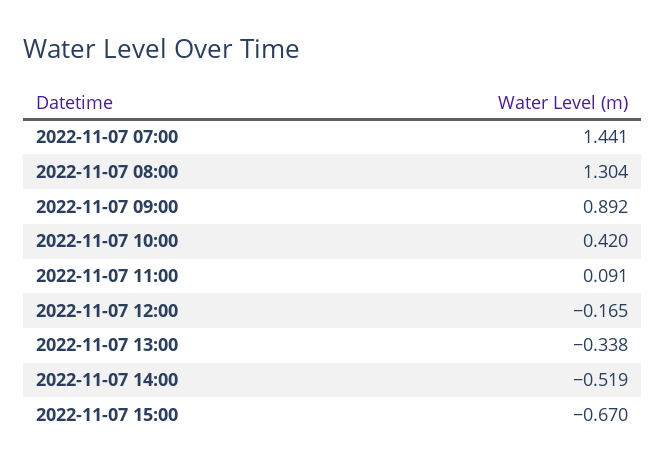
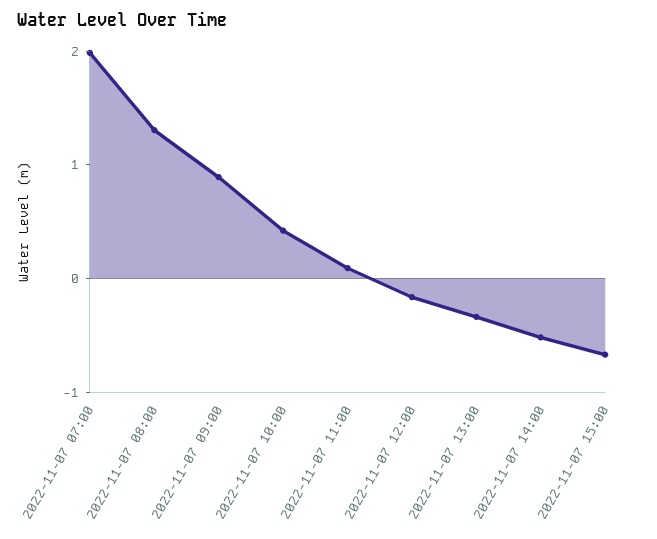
2022-11-07 07:00: 1.441 -> 2

